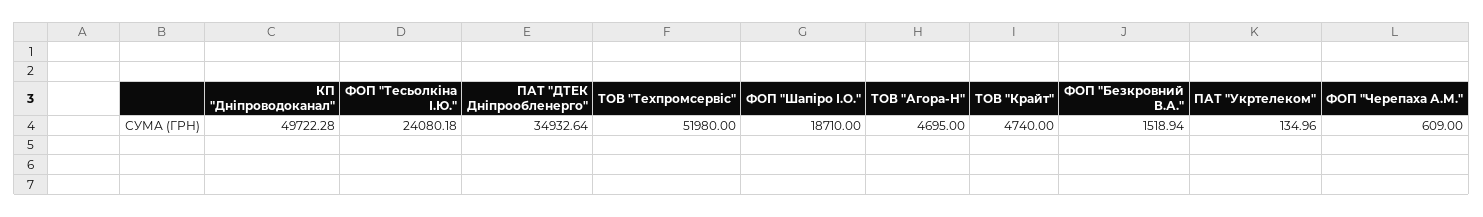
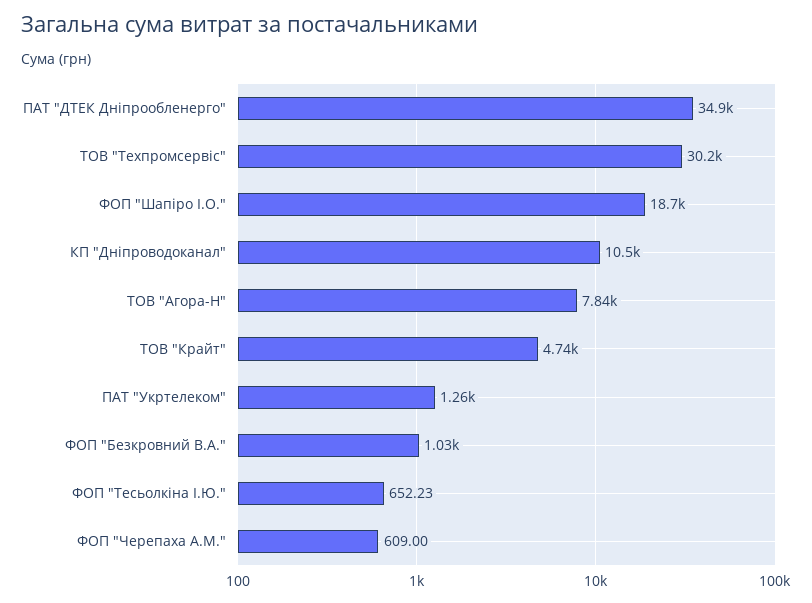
КП "Дніпроводоканал": 49722.28 -> 10500
ФОП "Тесьолкіна І.Ю.": 24080.18 -> 652.23
ТОВ "Техпромсервіс": 51980 -> 30200
ТОВ "Агора-Н": 4695 -> 7840
ФОП "Безкровний В.А.": 1518.94 -> 1030
ПАТ "Укртелеком": 134.96 -> 1260

